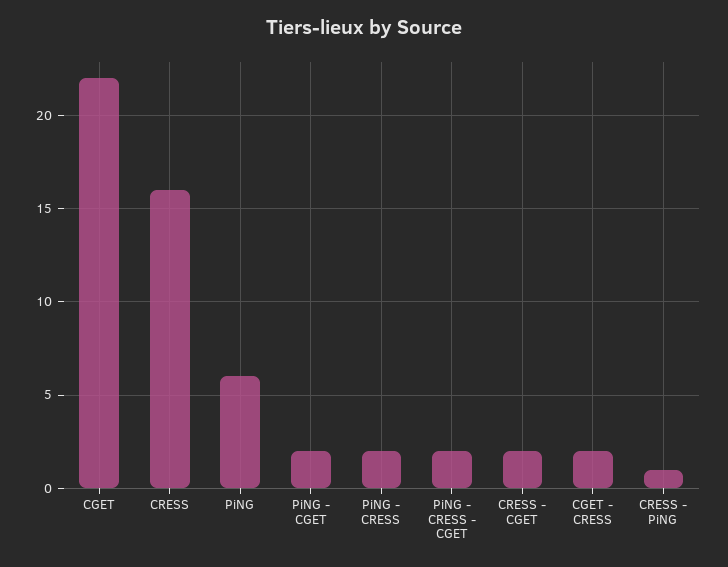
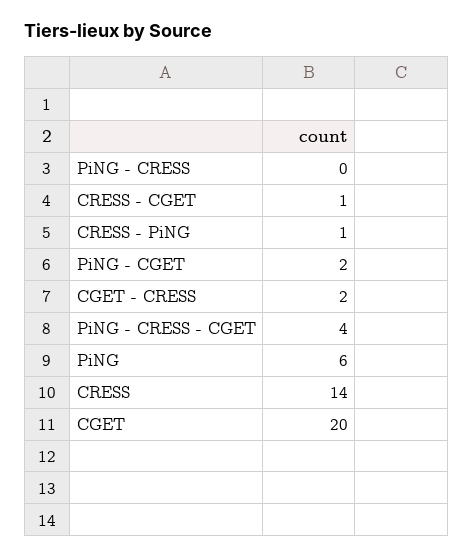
CGET: 22 -> 20
CRESS: 16 -> 14
PiNG - CRESS: 2 -> 0
PiNG - CRESS - CGET: 2 -> 4
CRESS - CGET: 2 -> 1

